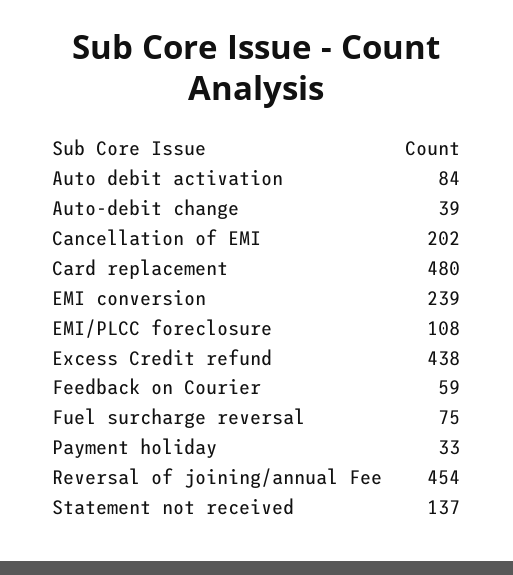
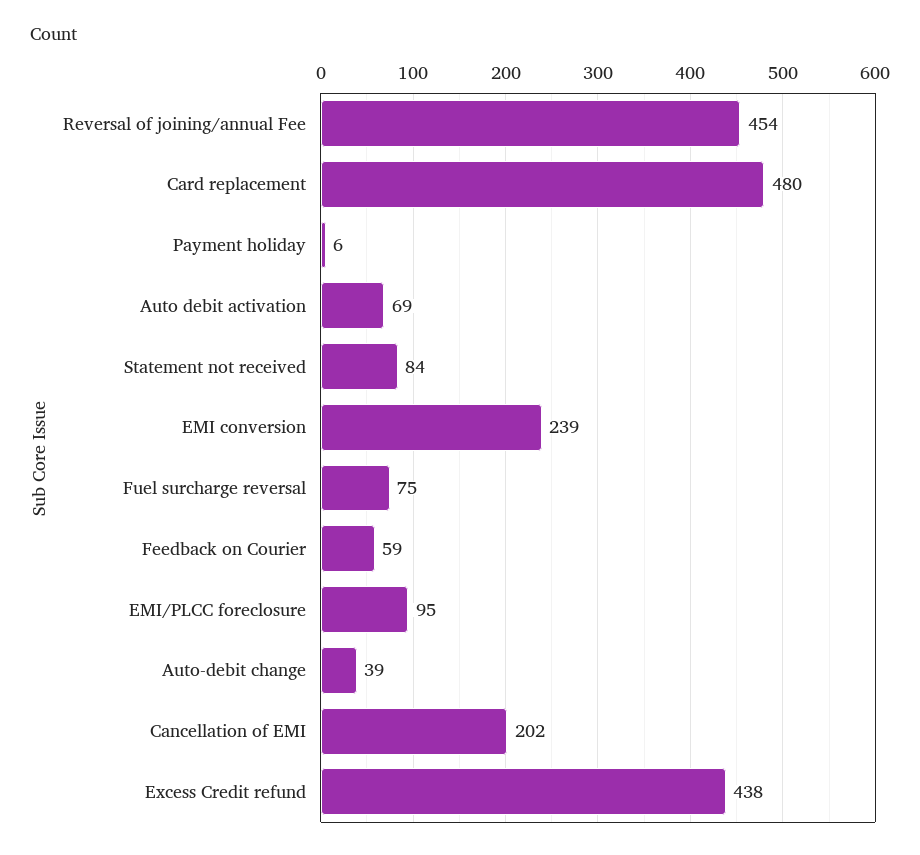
Auto debit activation: 84 -> 69
EMI/PLCC foreclosure: 108 -> 95
Payment holiday: 33 -> 6
Statement not received: 137 -> 84

